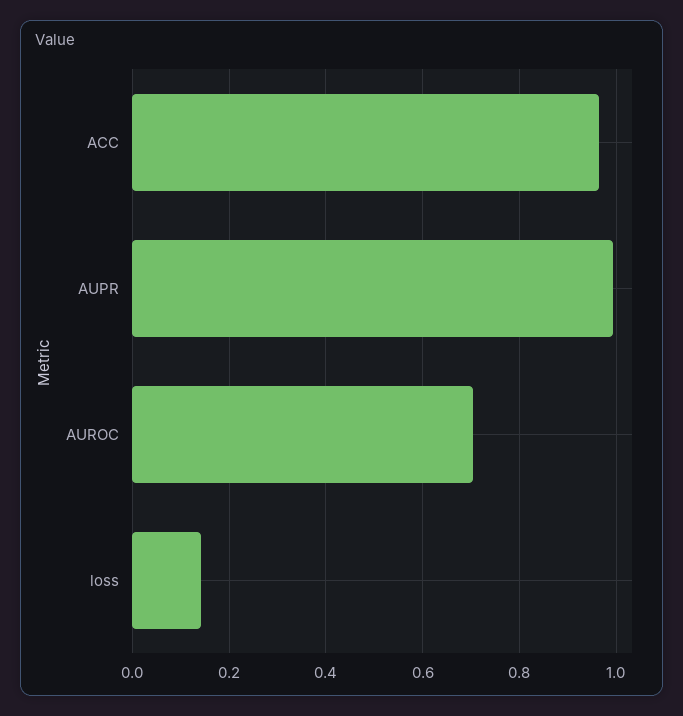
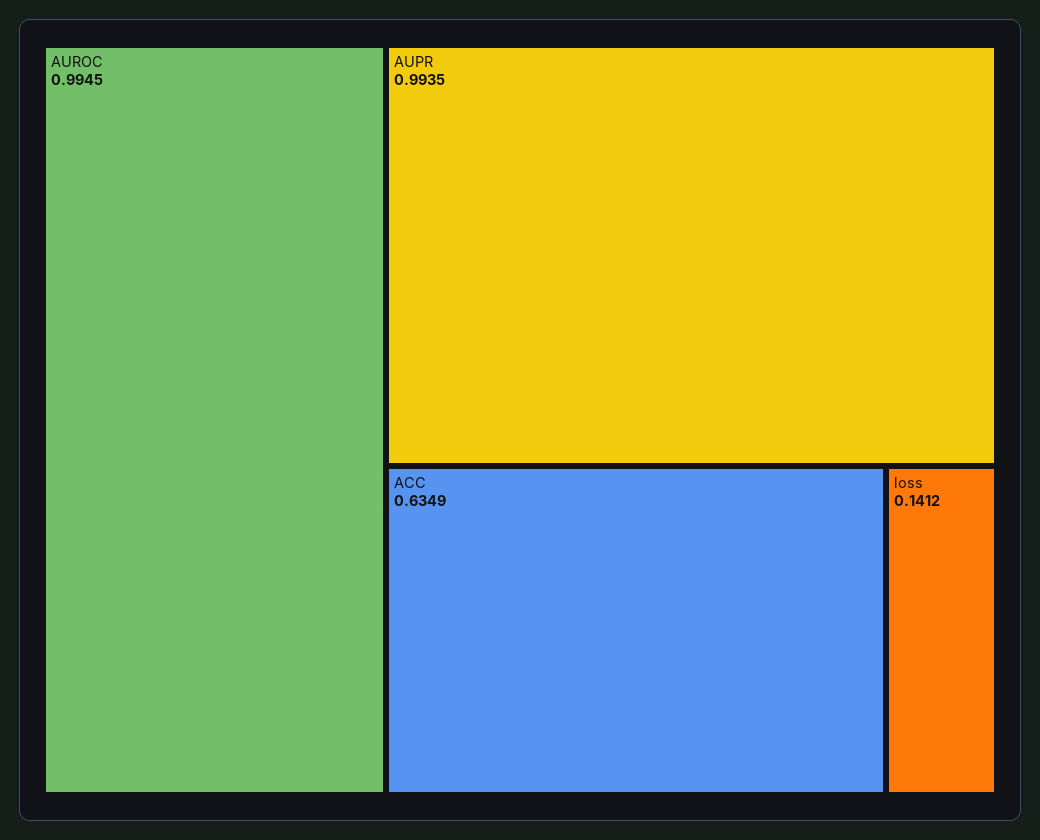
ACC: 0.96 -> 0.6349
AUROC: 0.7 -> 0.9945

